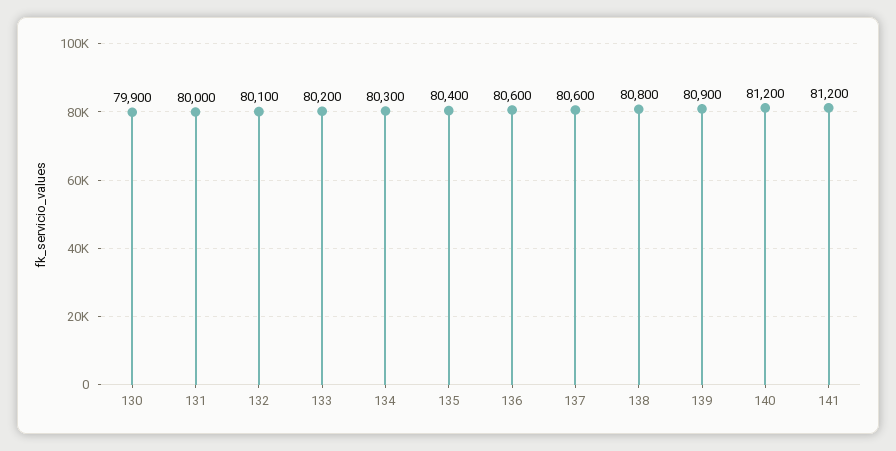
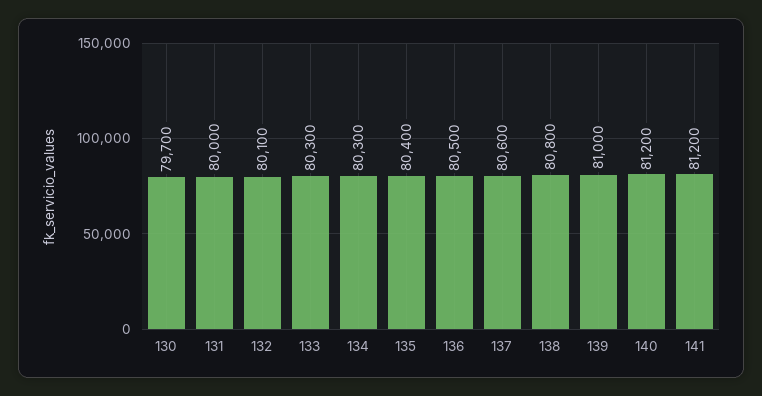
130: 79900 -> 79700
133: 80200 -> 80300
136: 80600 -> 80500
139: 80900 -> 81000

